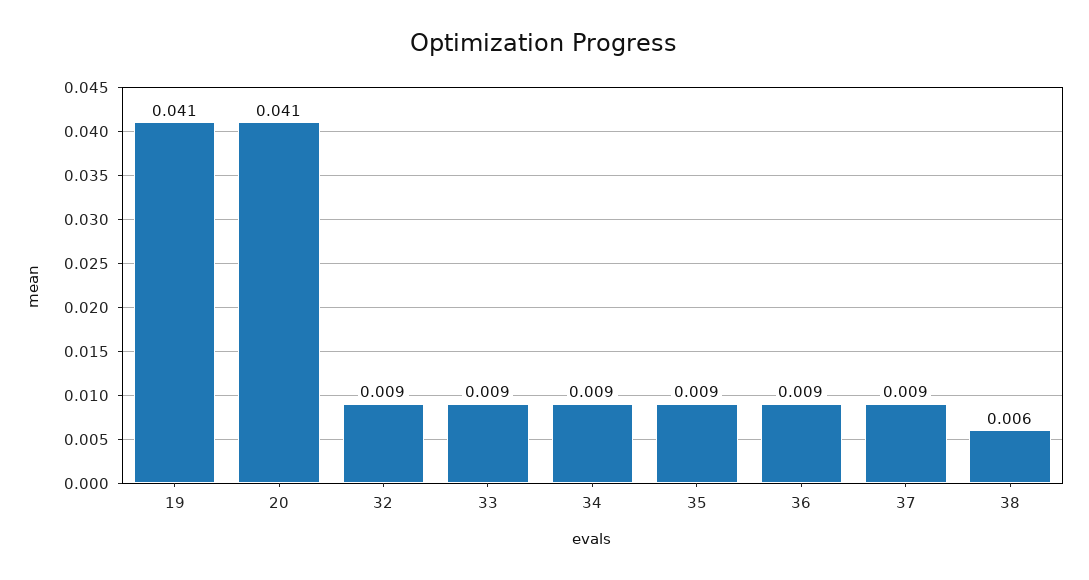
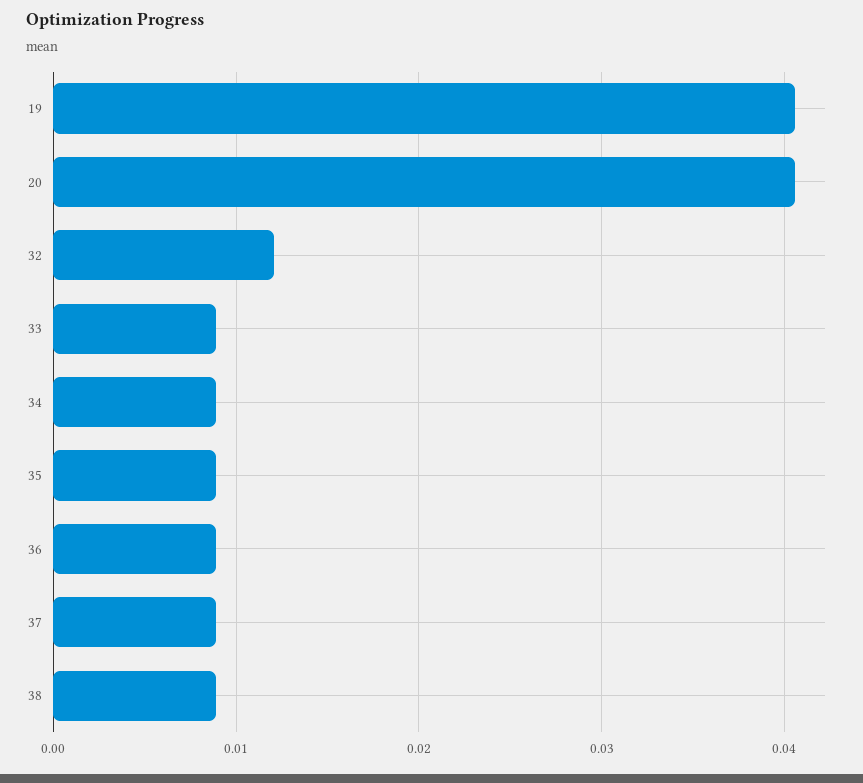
32: 0.009 -> 0.012
38: 0.006 -> 0.009

